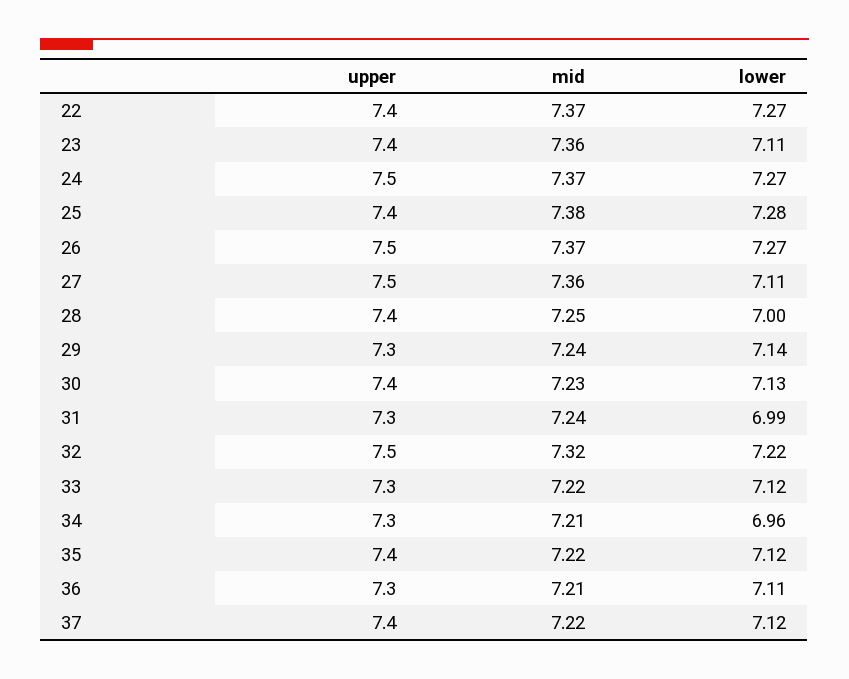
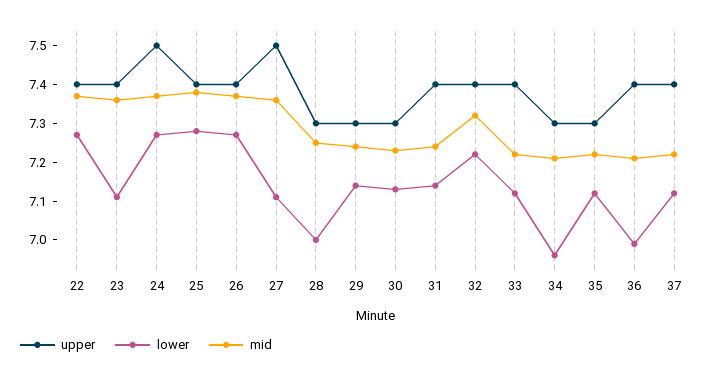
upper, 26: 7.5 -> 7.4
upper, 28: 7.4 -> 7.3
upper, 30: 7.4 -> 7.3
upper, 31: 7.3 -> 7.4
lower, 31: 6.99 -> 7.15
upper, 32: 7.5 -> 7.4
upper, 33: 7.3 -> 7.4
upper, 35: 7.4 -> 7.3
upper, 36: 7.3 -> 7.4
lower, 36: 7.11 -> 7

